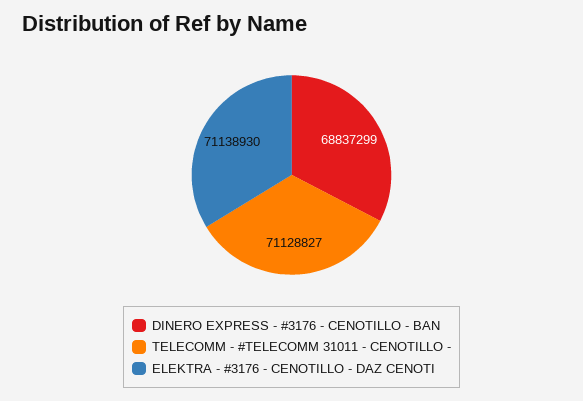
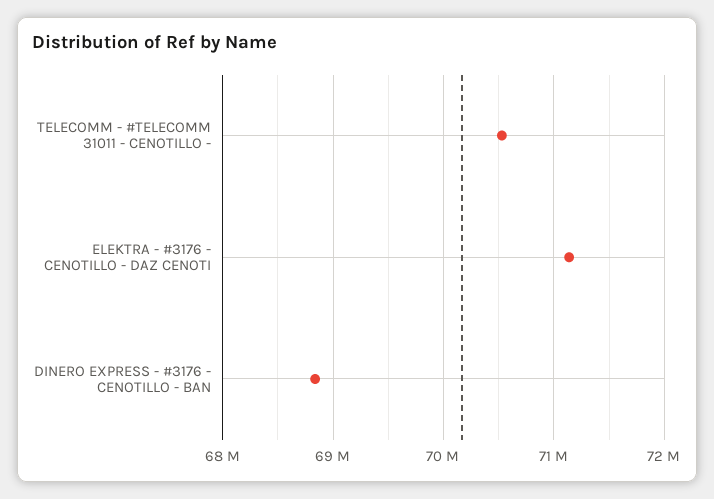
TELECOMM - #TELECOMM 31011 - CENOTILLO -: 71128827 -> 70500000

